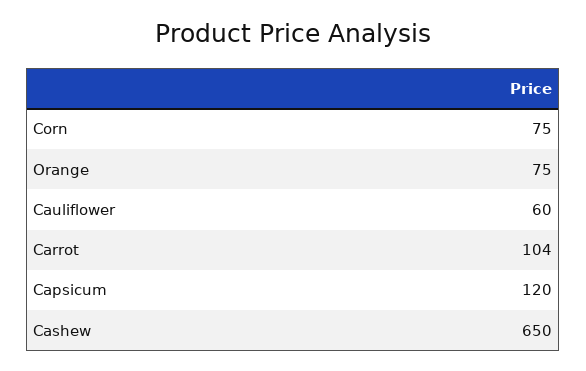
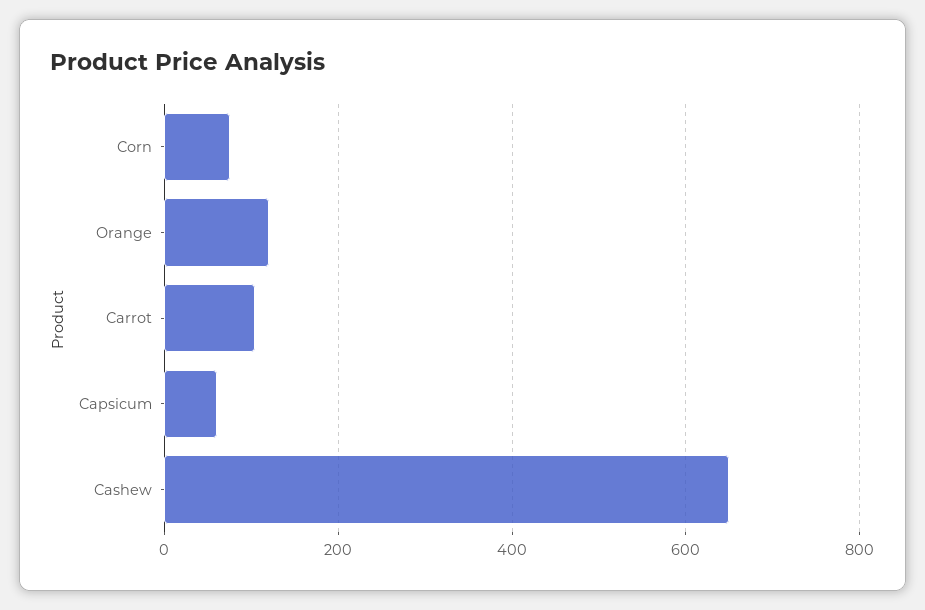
Orange: 75 -> 120
Cauliflower: 60 -> none
Capsicum: 120 -> 60

